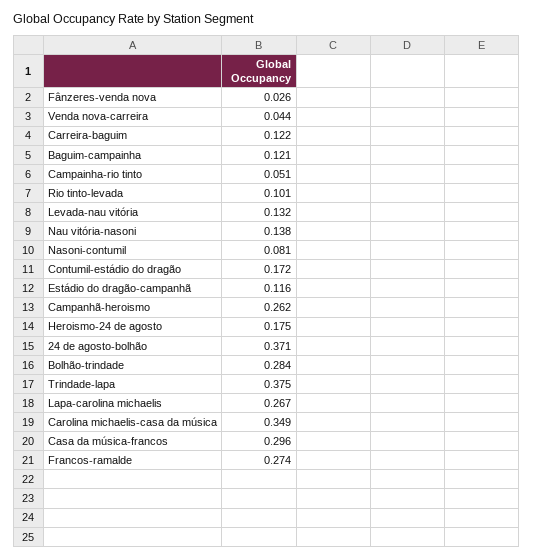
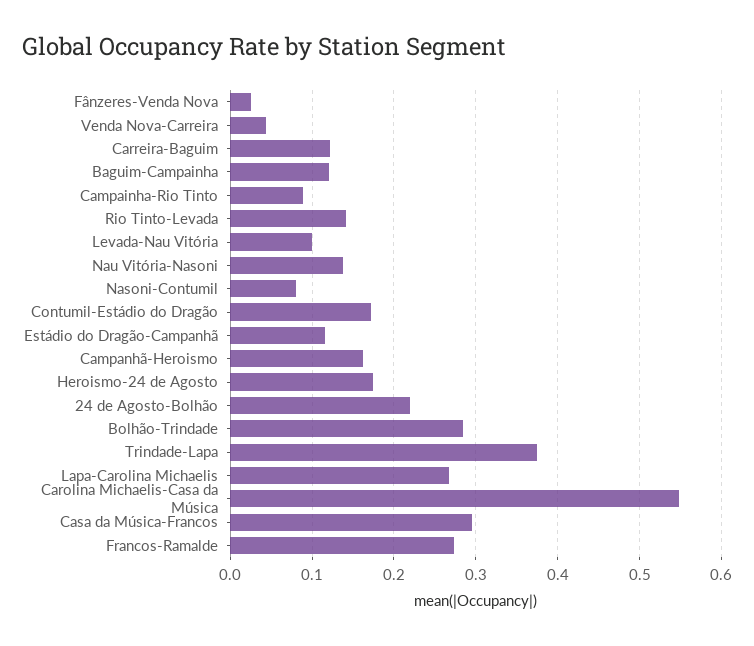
Campainha-rio tinto: 0.051 -> 0.09
Rio tinto-levada: 0.101 -> 0.14
Levada-nau vitória: 0.132 -> 0.1
Campanhã-heroismo: 0.262 -> 0.16
24 de agosto-bolhão: 0.371 -> 0.22
Carolina michaelis-casa da música: 0.349 -> 0.55

